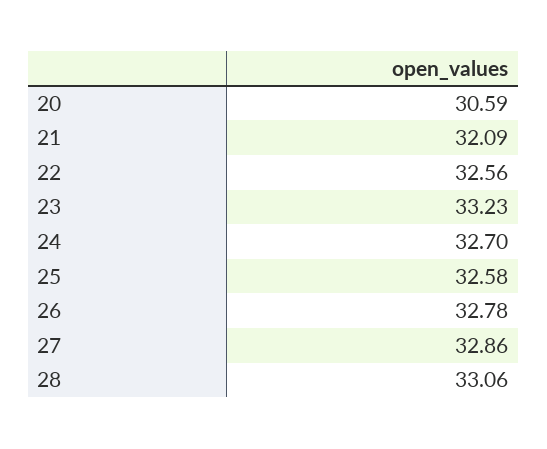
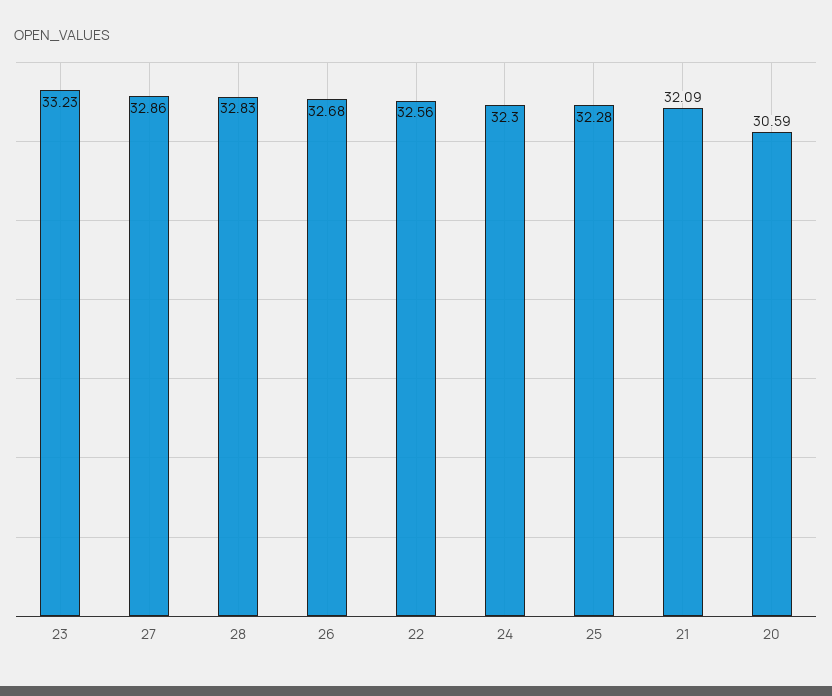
24: 32.7 -> 32.3
25: 32.58 -> 32.28
26: 32.78 -> 32.68
28: 33.06 -> 32.83

